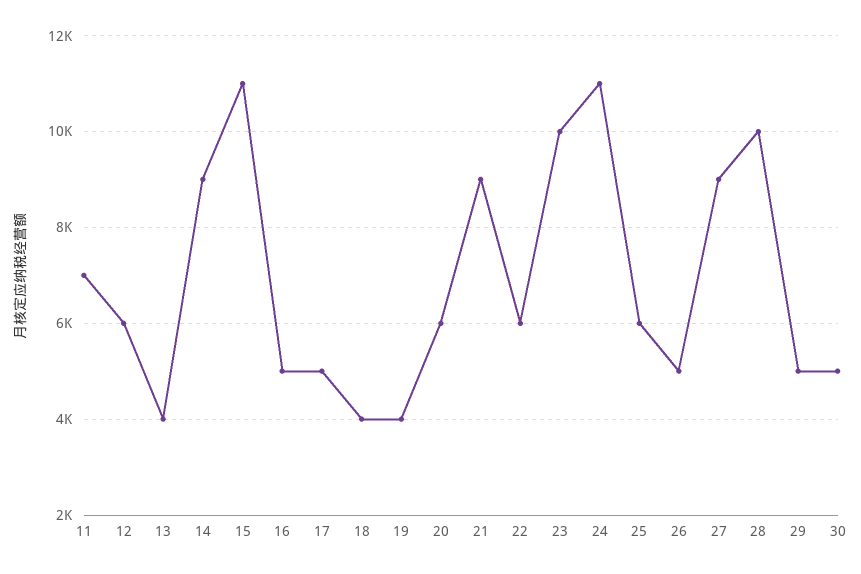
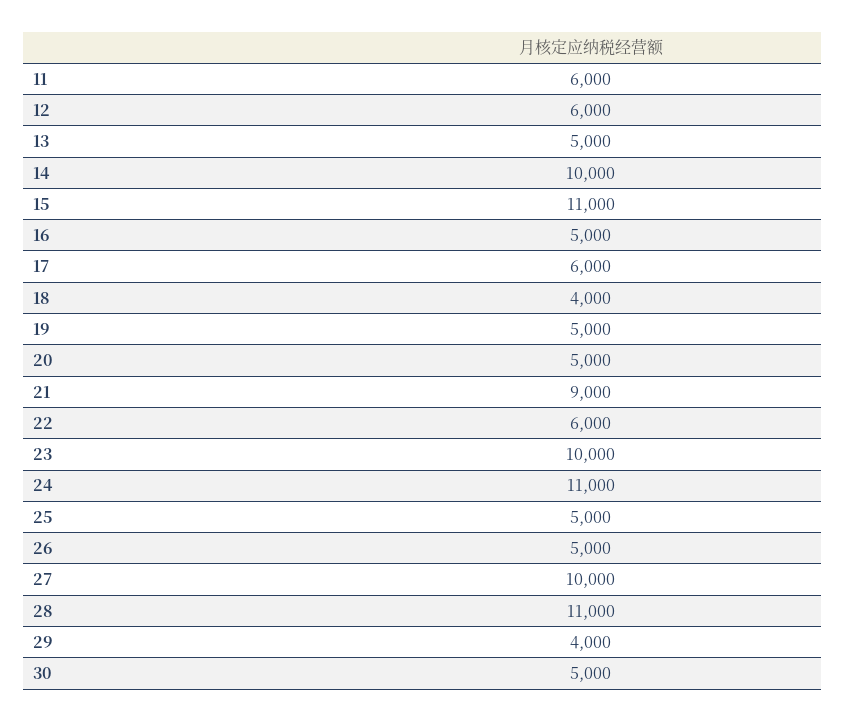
11: 7000 -> 6000
13: 4000 -> 5000
14: 9000 -> 10000
17: 5000 -> 6000
19: 4000 -> 5000
20: 6000 -> 5000
25: 6000 -> 5000
27: 9000 -> 10000
28: 10000 -> 11000
29: 5000 -> 4000

